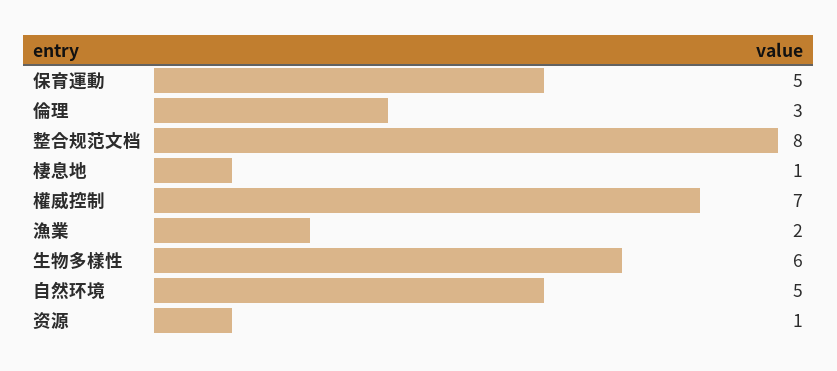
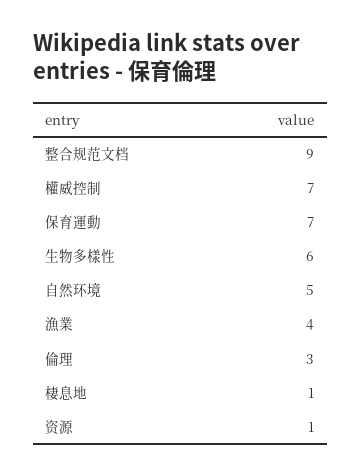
保育運動: 5 -> 7
整合规范文档: 8 -> 9
漁業: 2 -> 4

